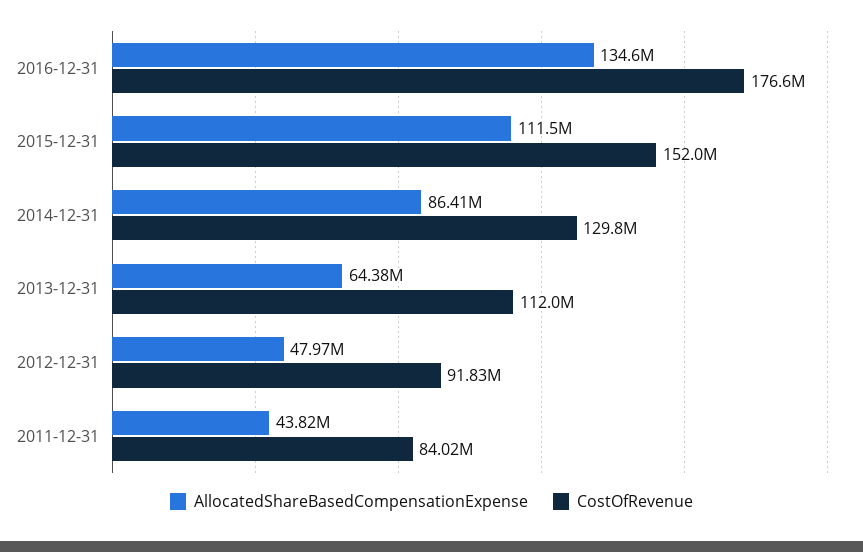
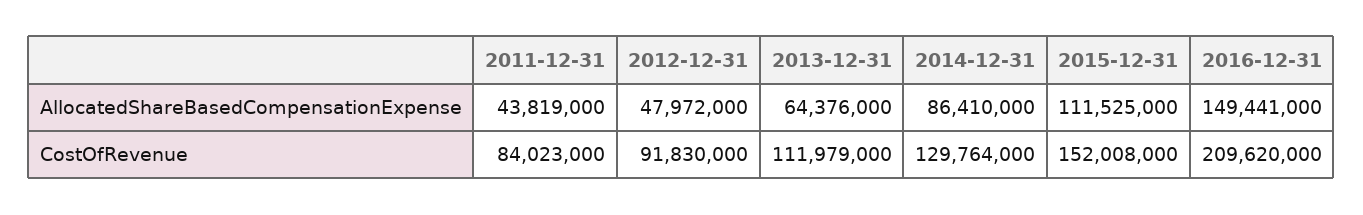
AllocatedShareBasedCompensationExpense, 2016-12-31: 134600000 -> 149441000
CostOfRevenue, 2016-12-31: 176600000 -> 209620000

